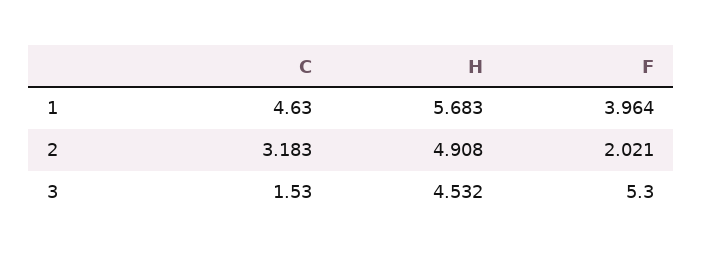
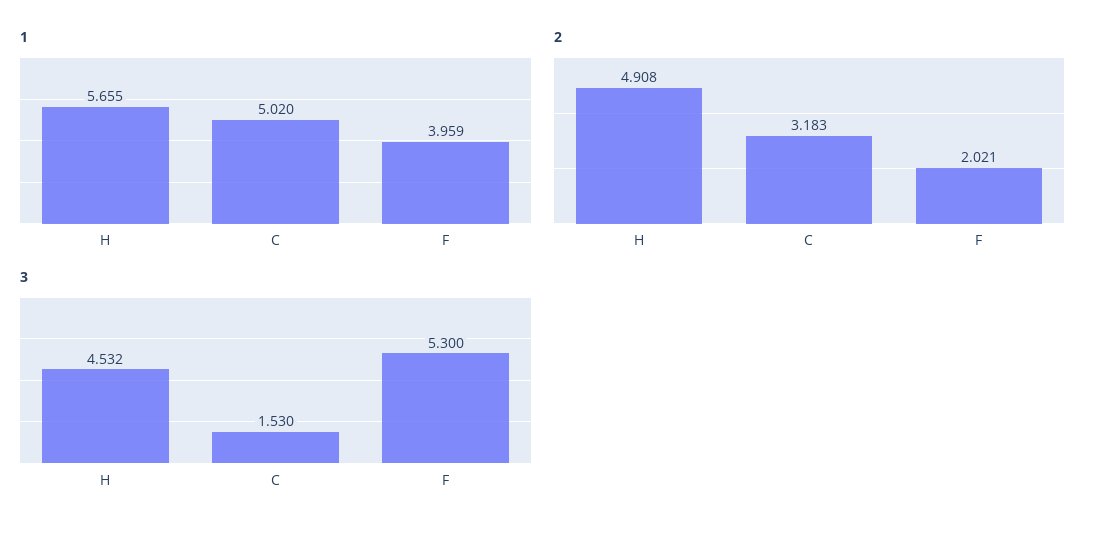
1, C: 4.63 -> 5.02
1, H: 5.683 -> 5.655
1, F: 3.964 -> 3.959

